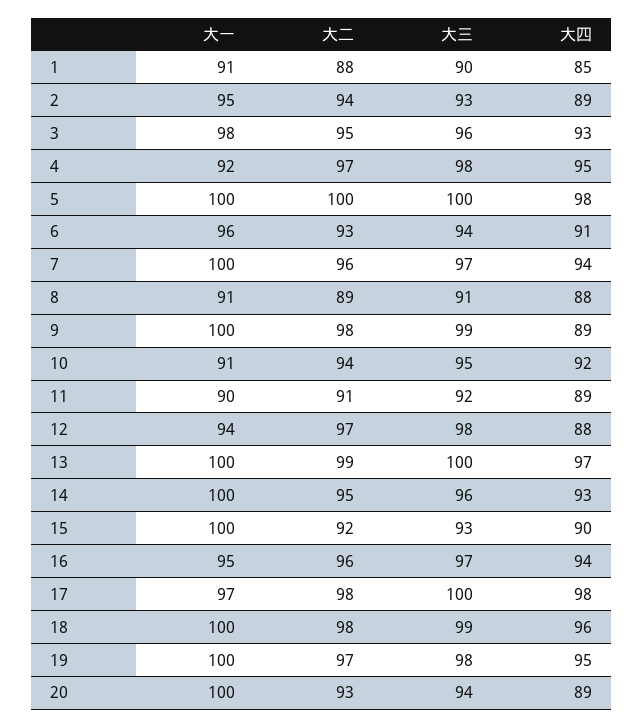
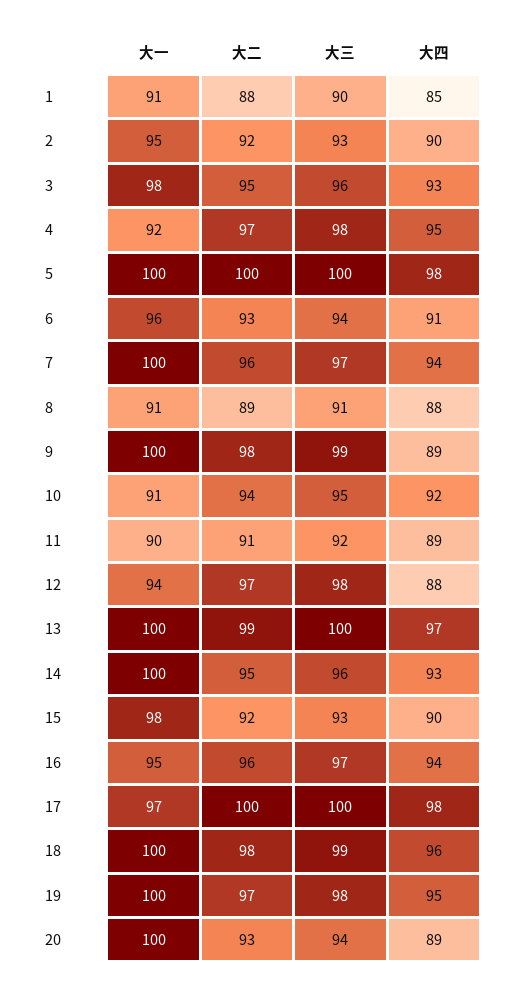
大二, 2: 94 -> 92
大四, 2: 89 -> 90
大一, 15: 100 -> 98
大二, 17: 98 -> 100

